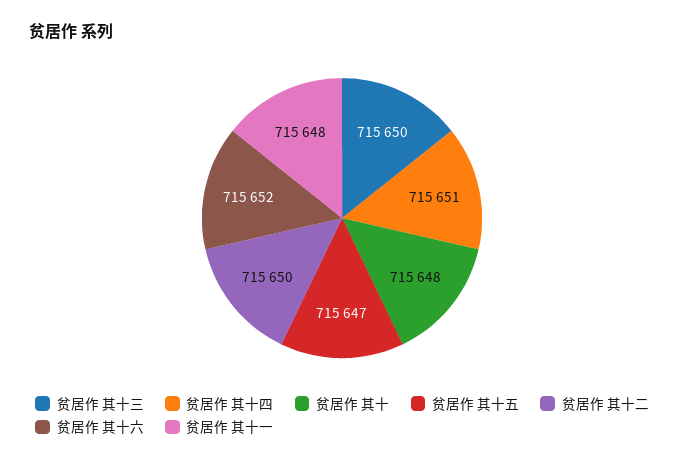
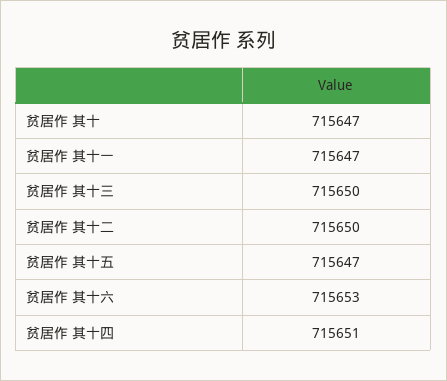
贫居作 其十: 715648 -> 715647
贫居作 其十六: 715652 -> 715653
贫居作 其十一: 715648 -> 715647

